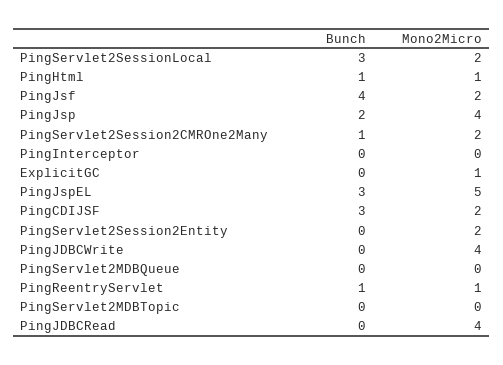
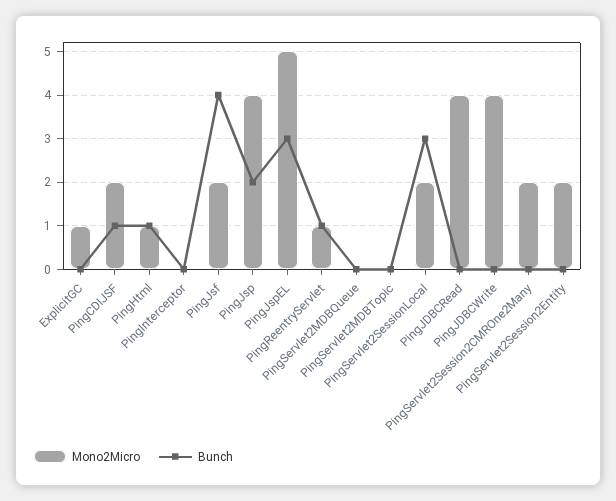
Bunch, PingServlet2Session2CMROne2Many: 1 -> 0
Bunch, PingCDIJSF: 3 -> 1

